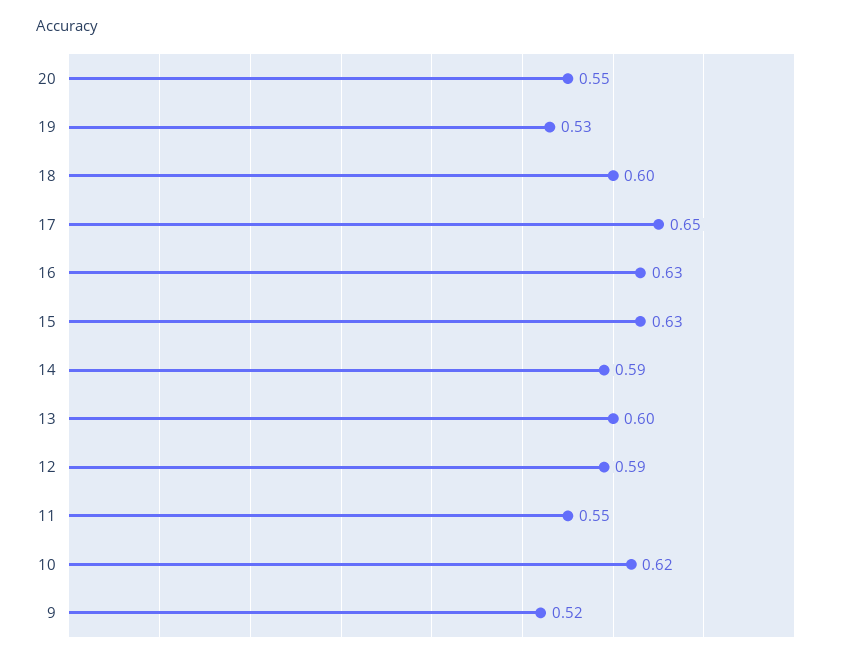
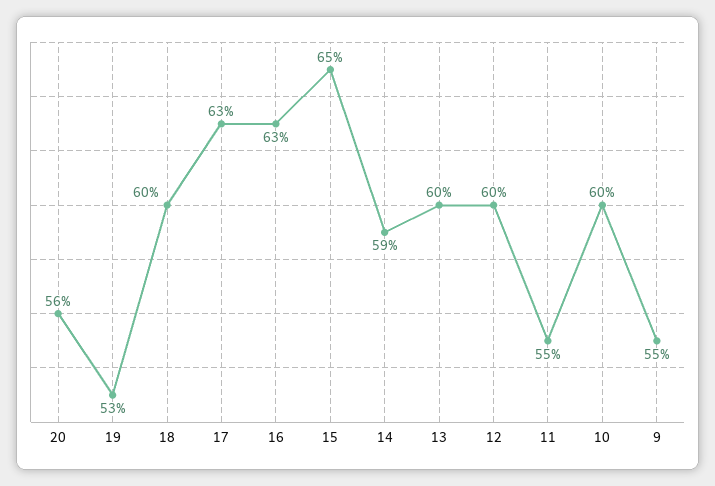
20: 0.55 -> 0.56
17: 0.65 -> 0.63
15: 0.63 -> 0.65
12: 0.59 -> 0.6
10: 0.62 -> 0.6
9: 0.52 -> 0.55

